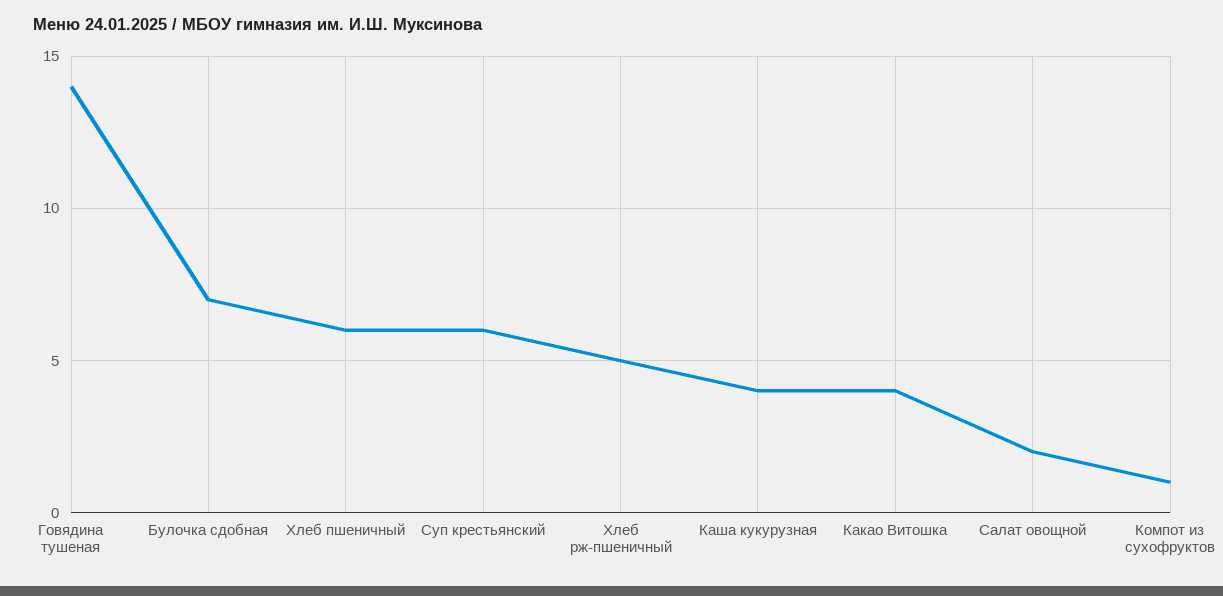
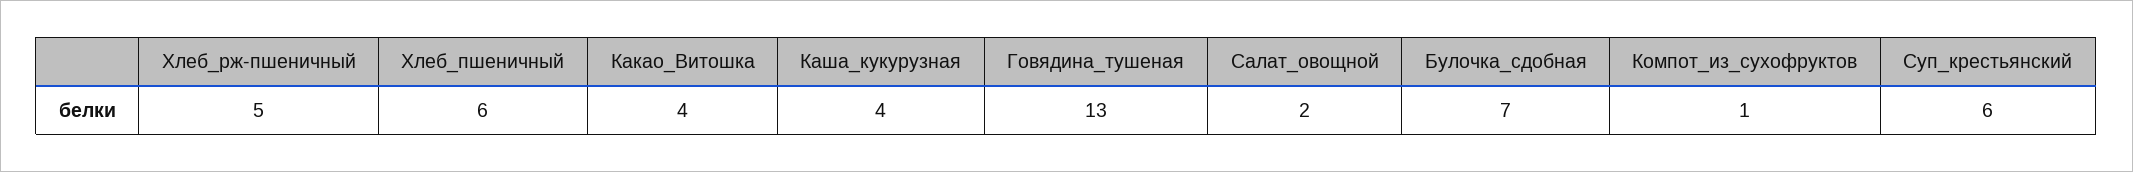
Говядина тушеная: 14 -> 13

